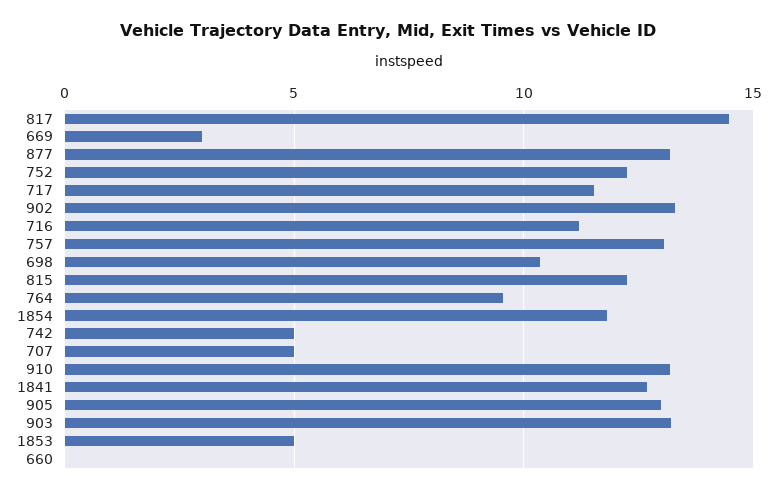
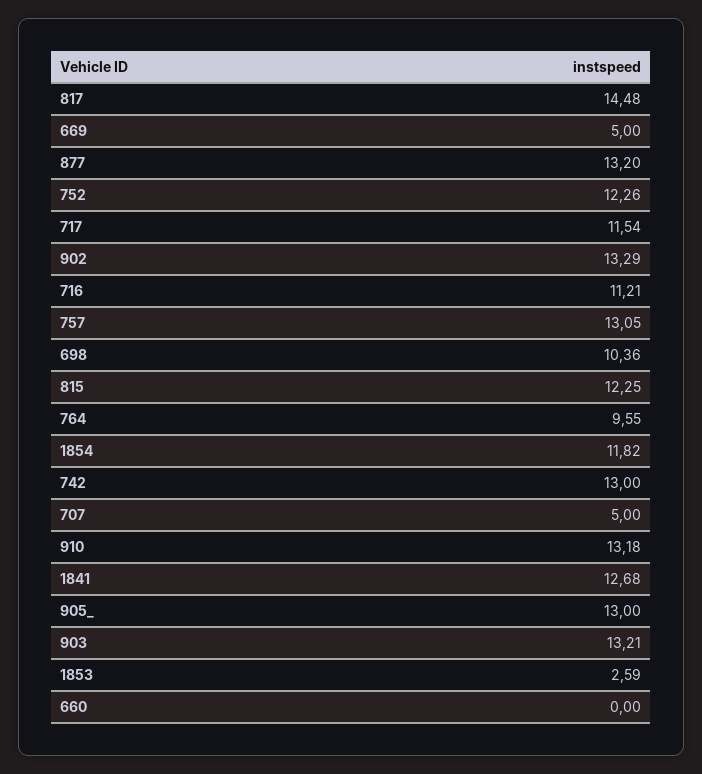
669: 3 -> 5
742: 5 -> 13
1853: 5 -> 2.59

